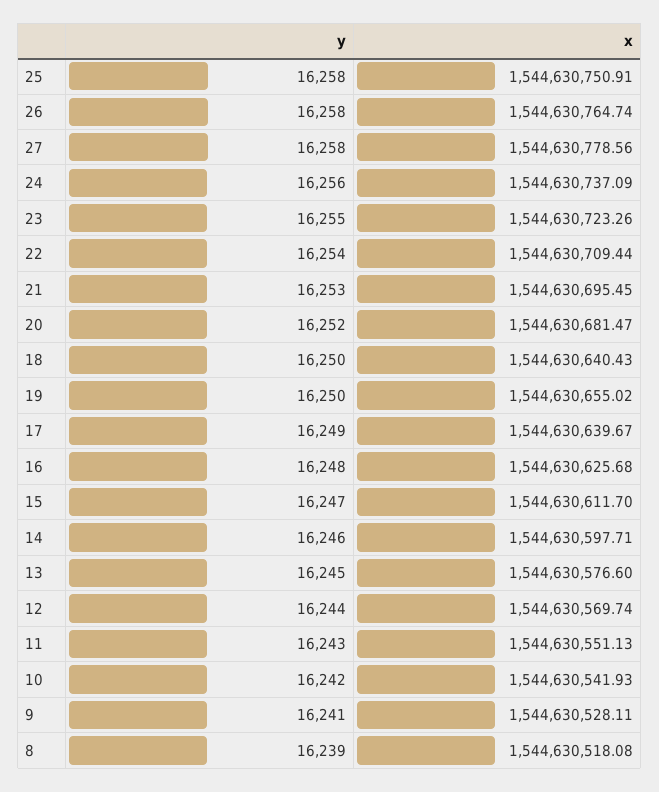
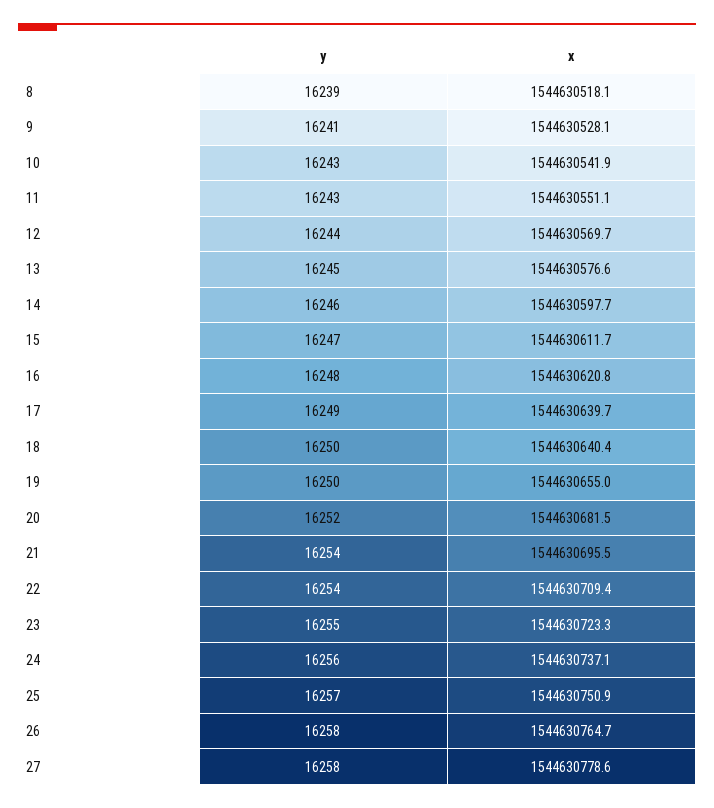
y, 25: 16258 -> 16257
y, 21: 16253 -> 16254
x, 16: 1544630625.68 -> 1544630620.8
y, 10: 16242 -> 16243

